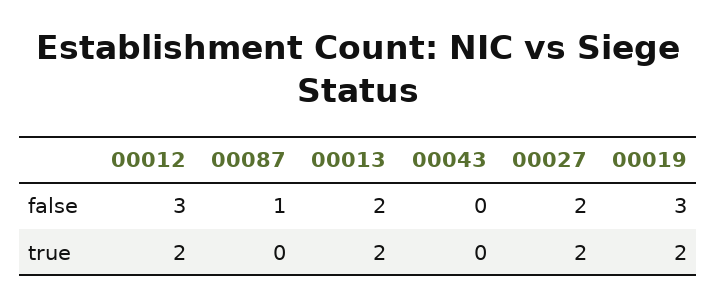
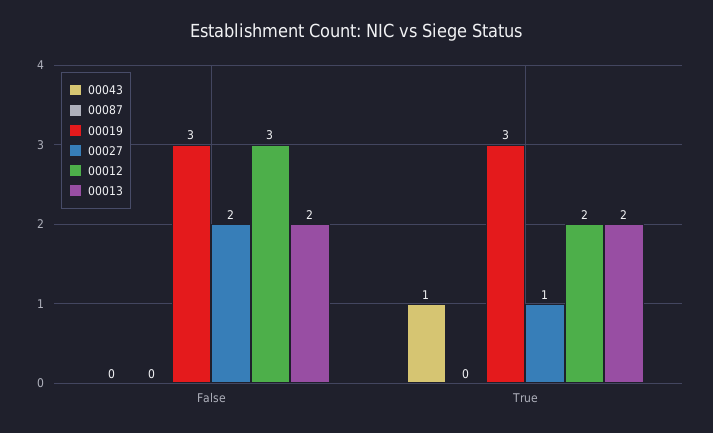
00087, false: 1 -> 0
00043, true: 0 -> 1
00027, true: 2 -> 1
00019, true: 2 -> 3

